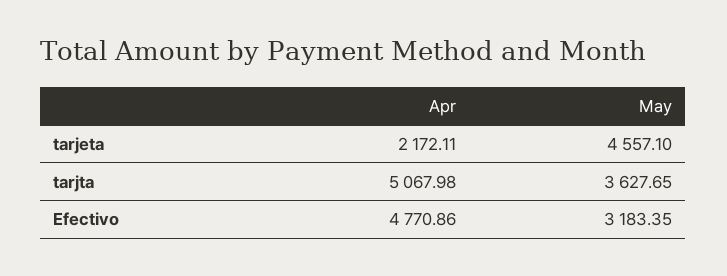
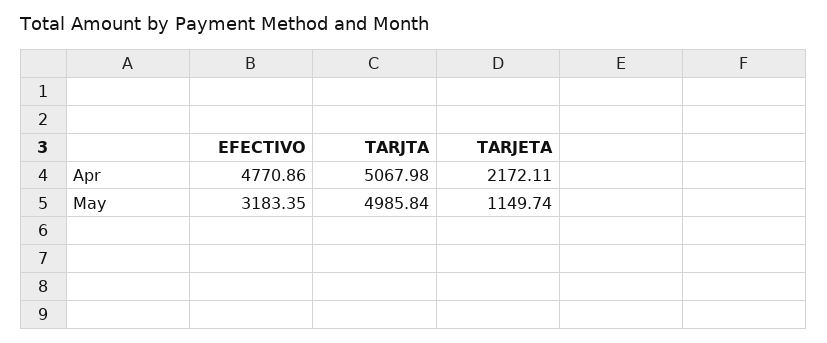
May, tarjeta: 4557.1 -> 1149.74
May, tarjta: 3627.65 -> 4985.84

